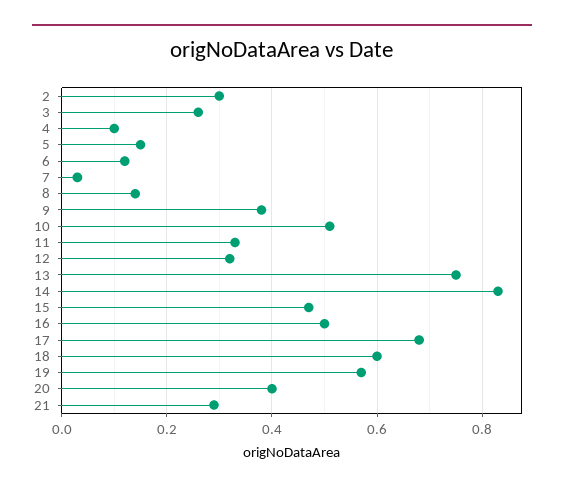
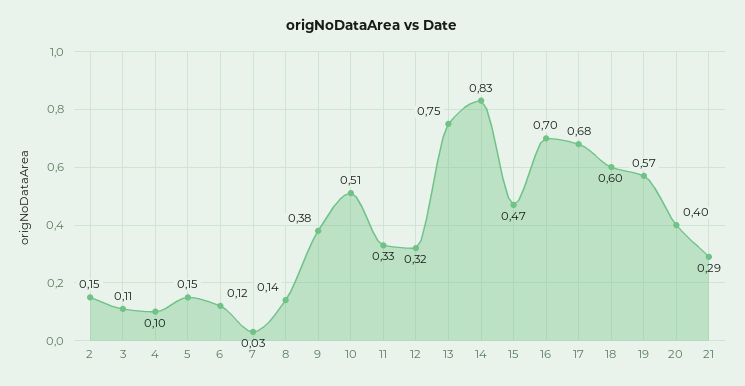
2: 0.3 -> 0.15
3: 0.25 -> 0.11
16: 0.5 -> 0.7

